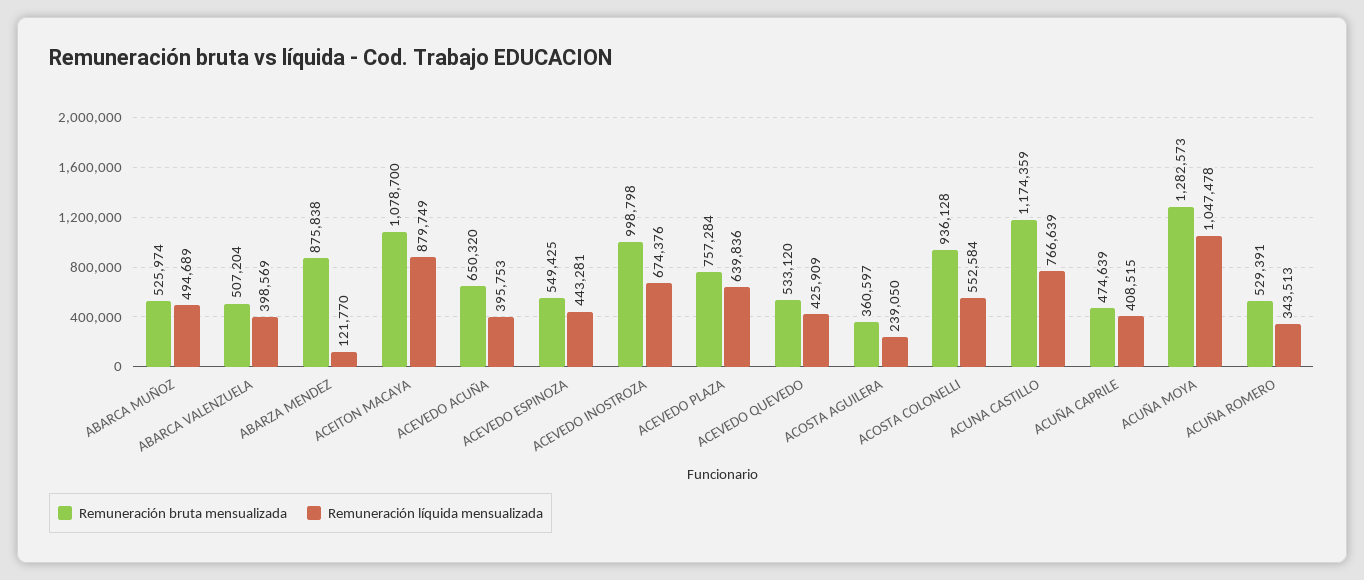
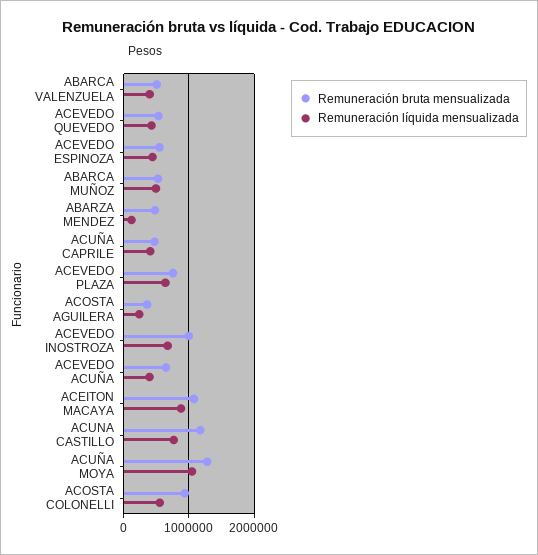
Remuneración bruta mensualizada, ABARZA MENDEZ: 875838 -> 500000
Remuneración bruta mensualizada, ACUÑA ROMERO: 529391 -> none
Remuneración líquida mensualizada, ACUÑA ROMERO: 343513 -> none

